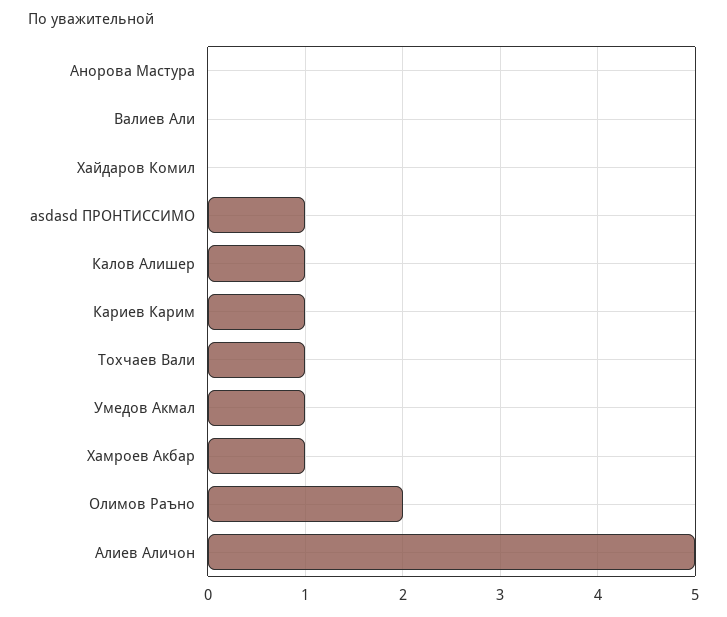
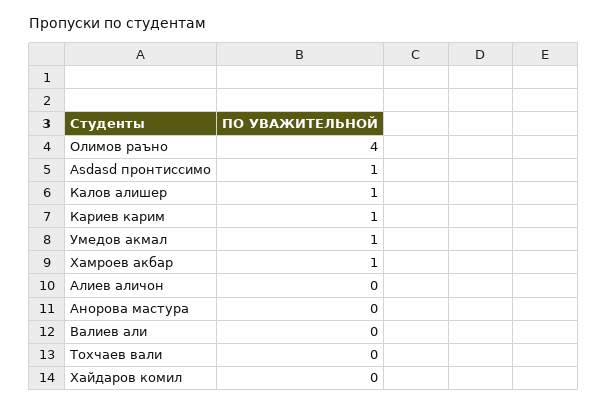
Тохчаев Вали: 1 -> 0
Олимов Раъно: 2 -> 4
Алиев Аличон: 5 -> 0

